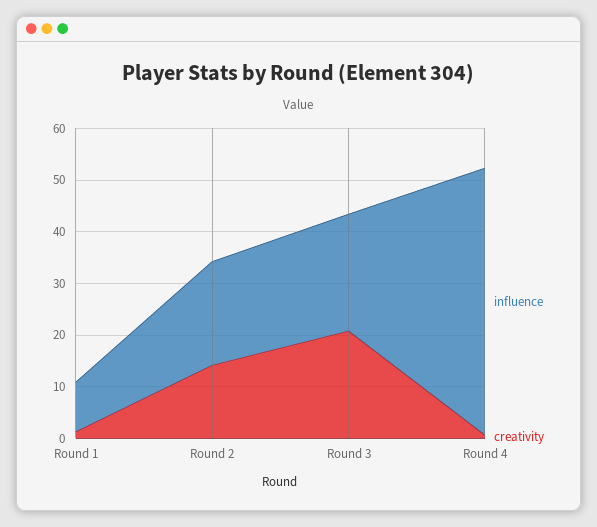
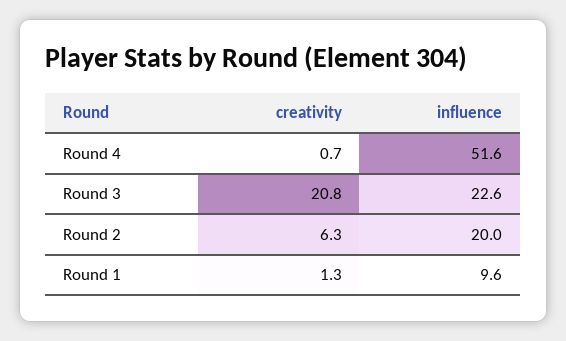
creativity, Round 2: 14 -> 6.3

